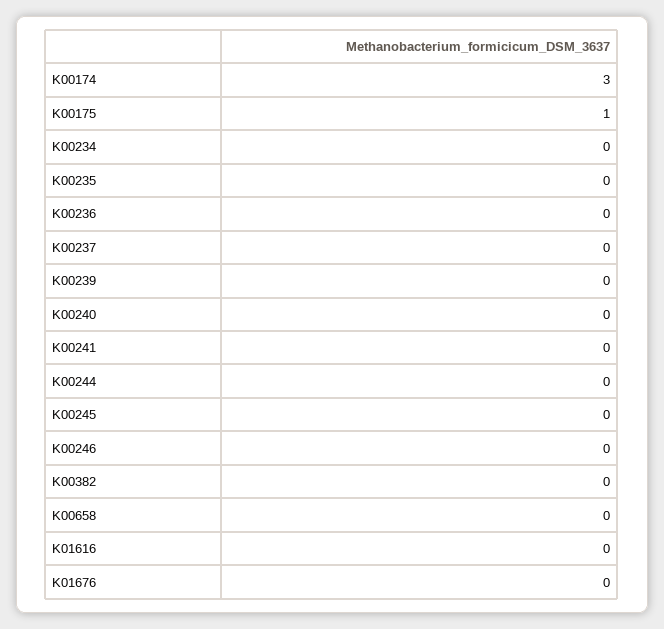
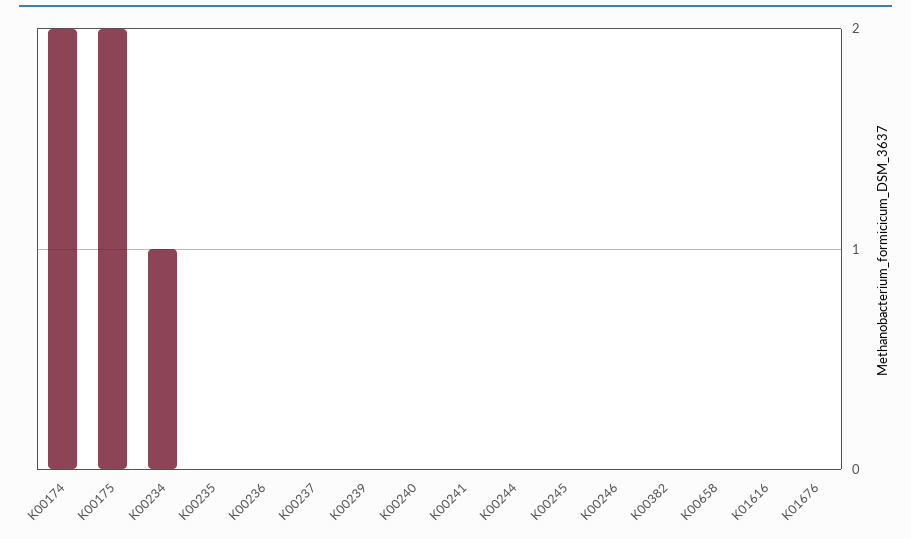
K00174: 3 -> 2
K00175: 1 -> 2
K00234: 0 -> 1

